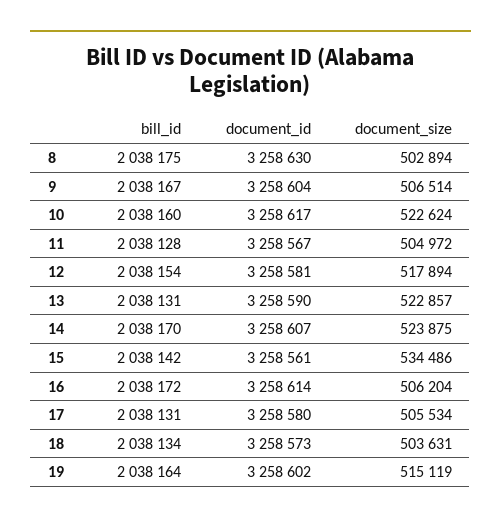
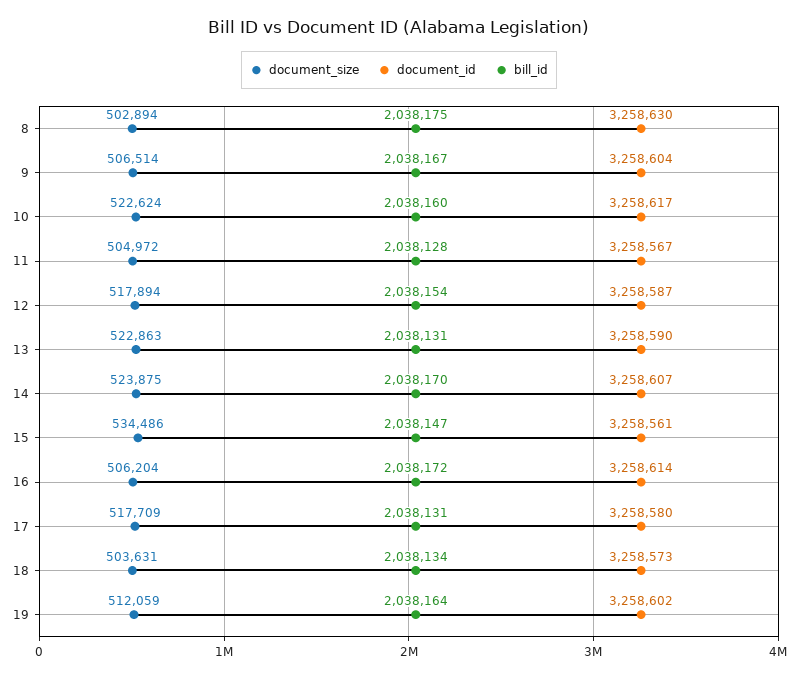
document_id, 12: 3258581 -> 3258587
document_size, 13: 522857 -> 522863
bill_id, 15: 2038142 -> 2038147
document_size, 17: 505534 -> 517709
document_size, 19: 515119 -> 512059

